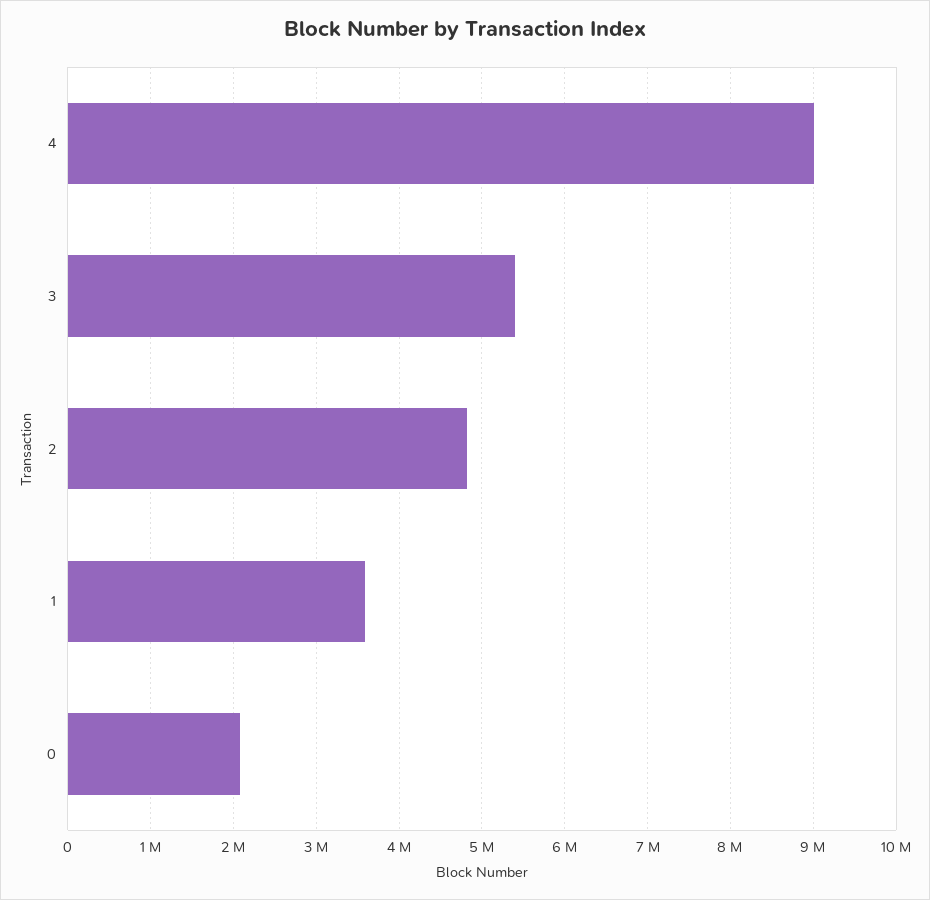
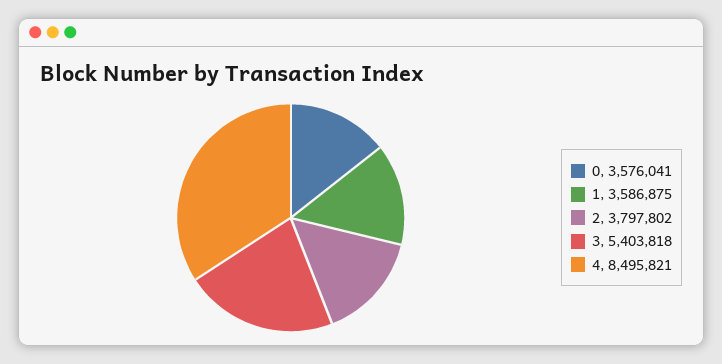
4: 9000000 -> 8495821
2: 4800000 -> 3797802
0: 2100000 -> 3576041

